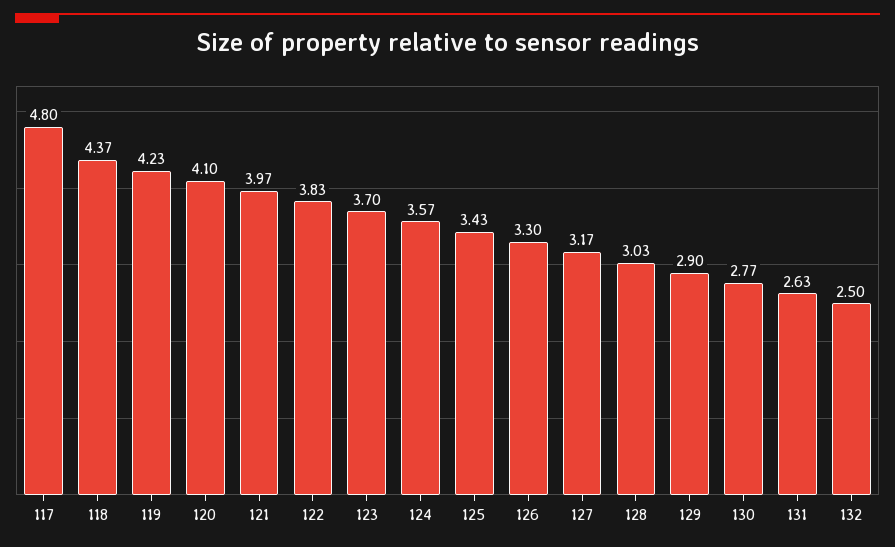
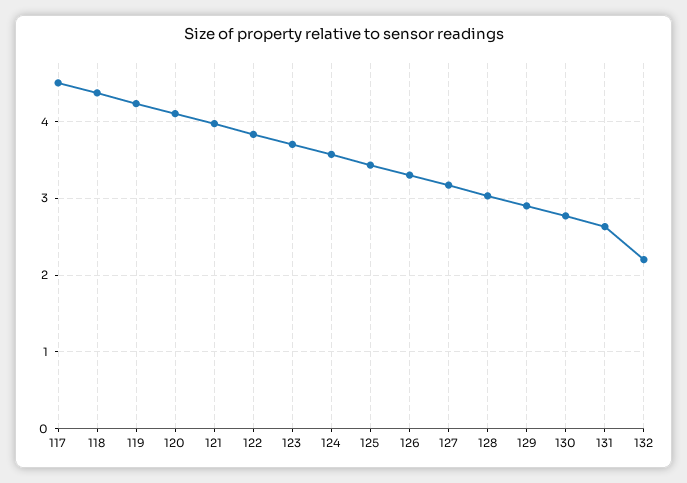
117: 4.8 -> 4.5
132: 2.5 -> 2.2

